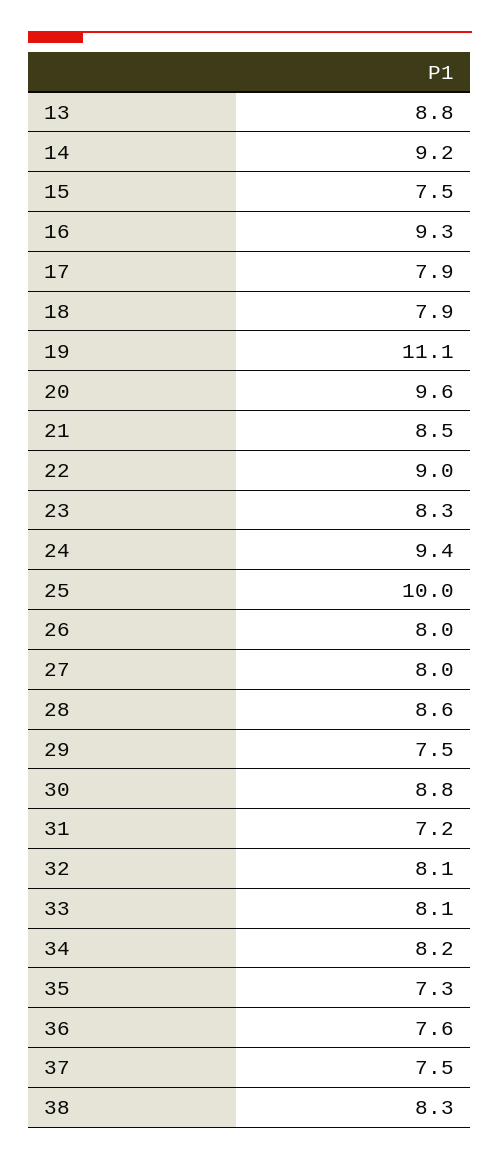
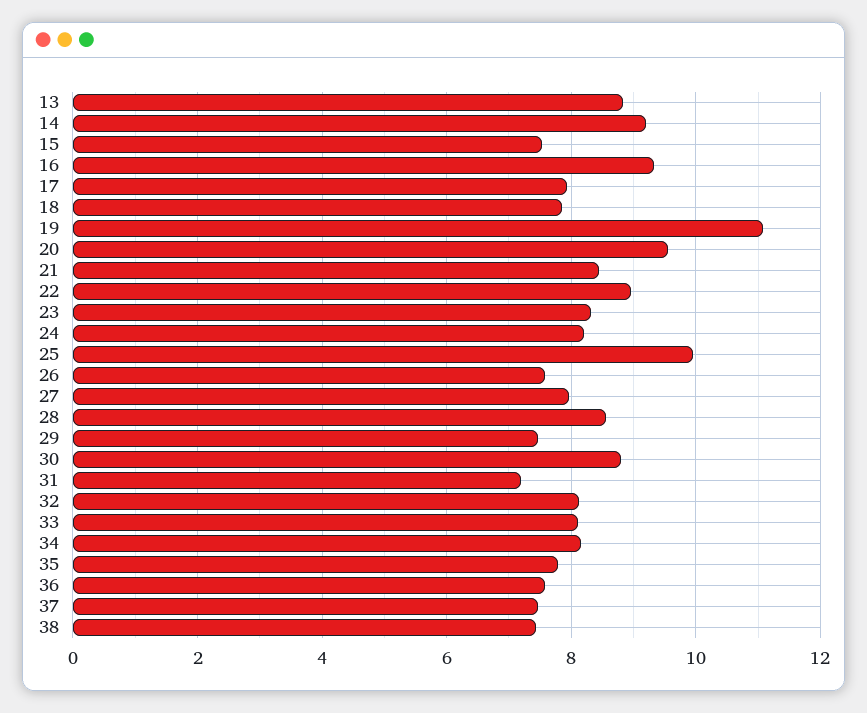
24: 9.4 -> 8.2
26: 8 -> 7.6
35: 7.3 -> 7.8
38: 8.3 -> 7.4

